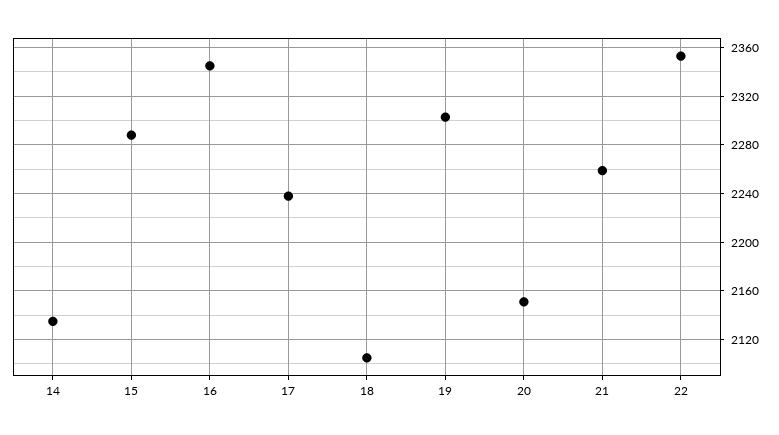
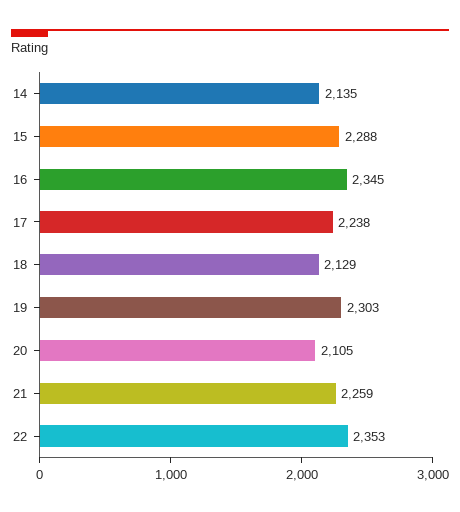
18: 2105 -> 2129
20: 2150 -> 2105

